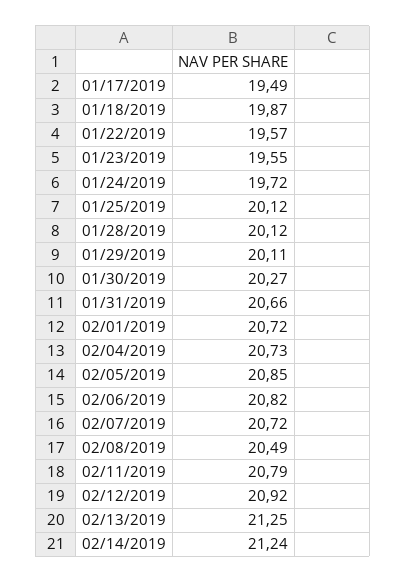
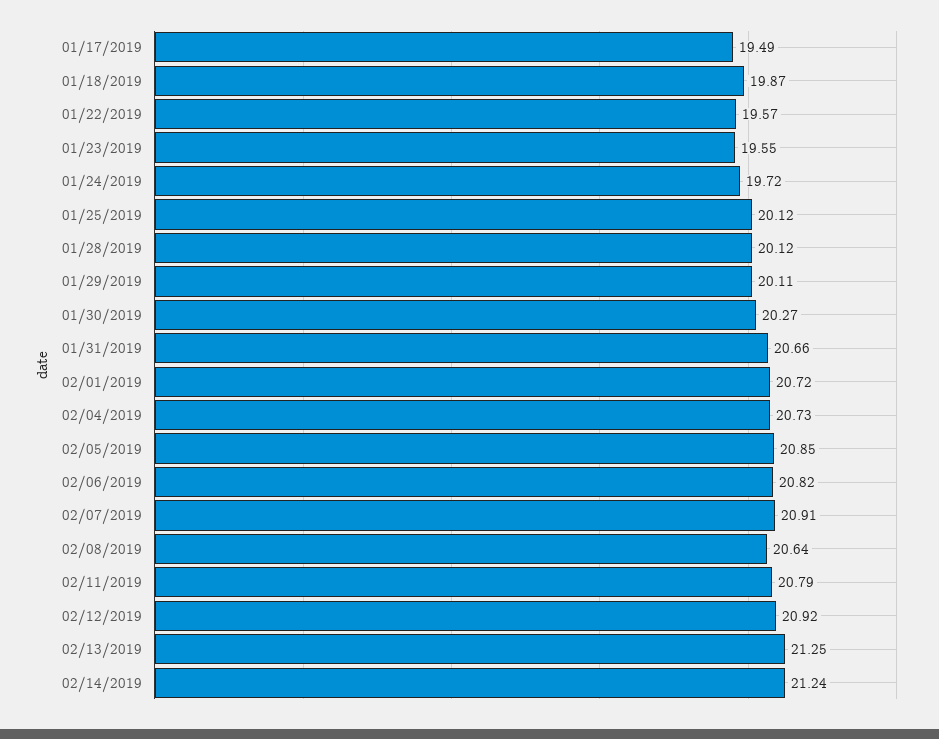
02/07/2019: 20.72 -> 20.91
02/08/2019: 20.49 -> 20.64

